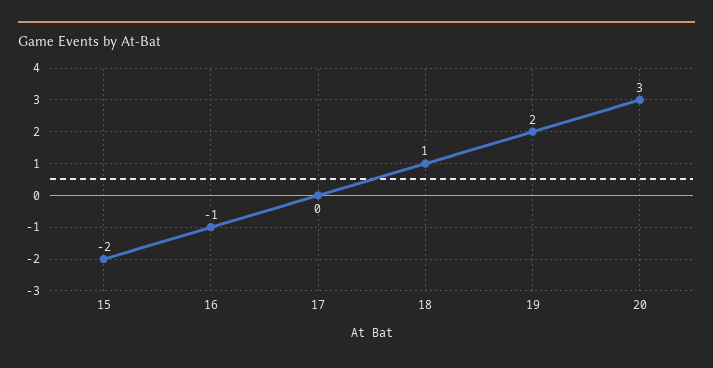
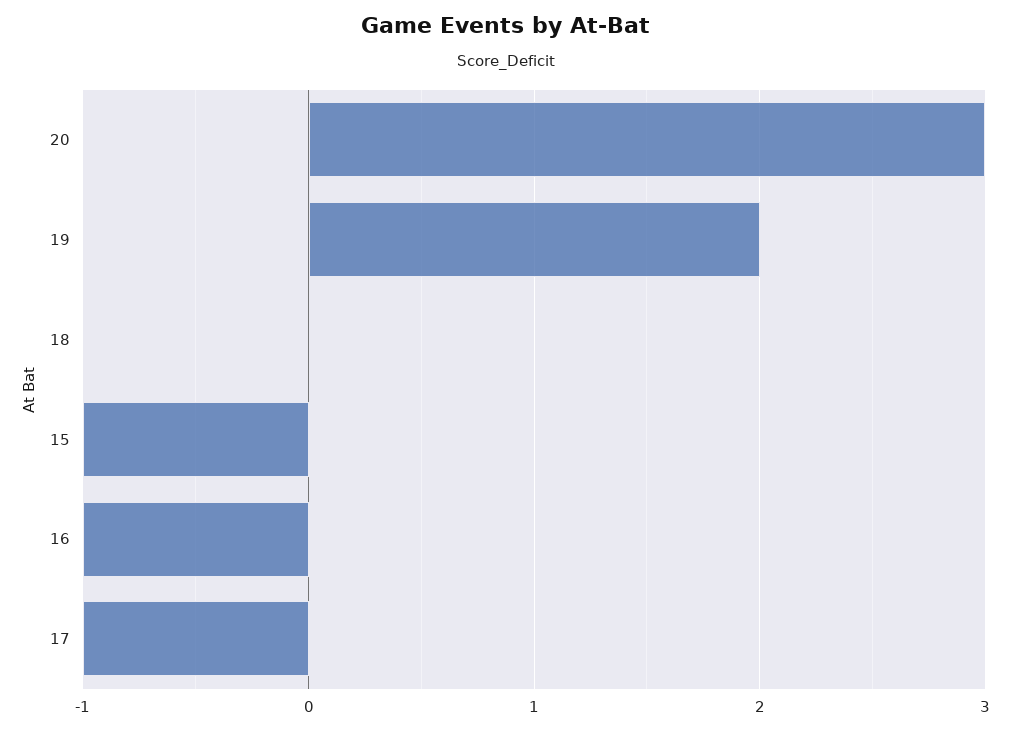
15: -2 -> -1
17: 0 -> -1
18: 1 -> 0

